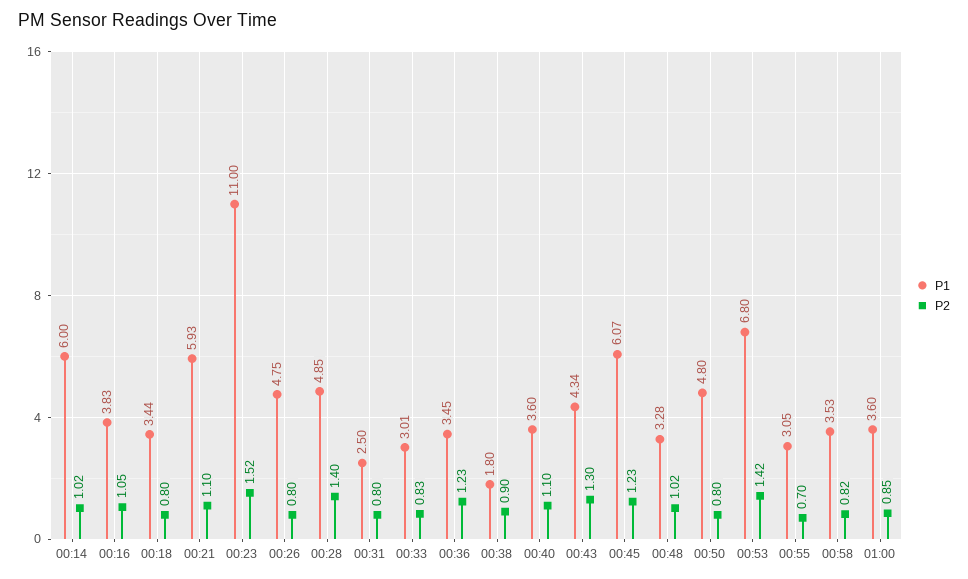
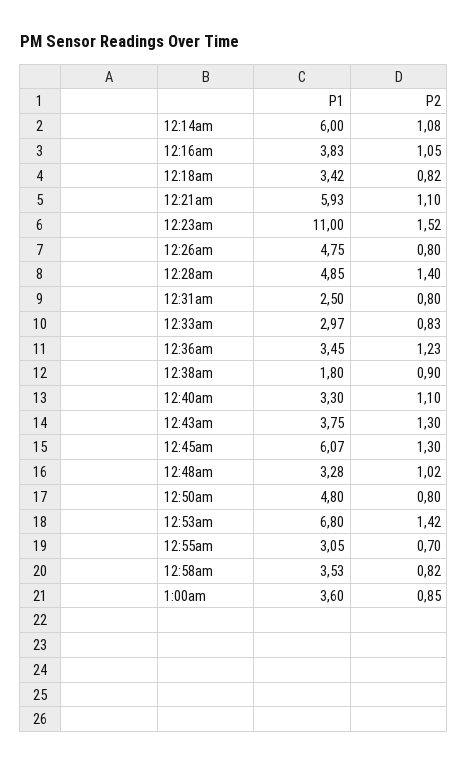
P2, 00:14: 1.02 -> 1.08
P1, 00:18: 3.44 -> 3.42
P2, 00:18: 0.8 -> 0.82
P1, 00:33: 3.01 -> 2.97
P1, 00:40: 3.6 -> 3.3
P1, 00:43: 4.34 -> 3.75
P2, 00:45: 1.23 -> 1.3

